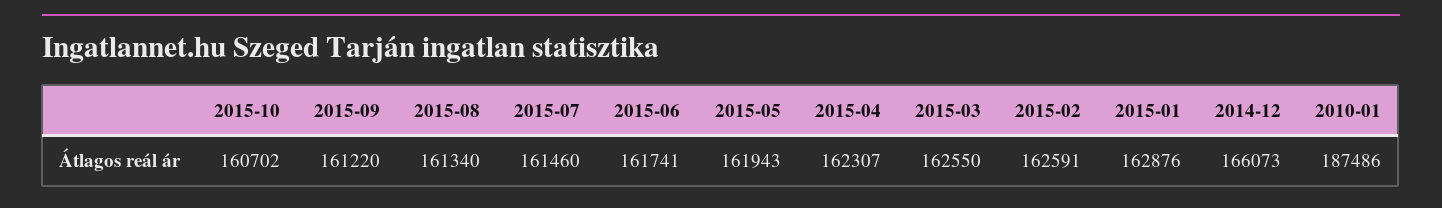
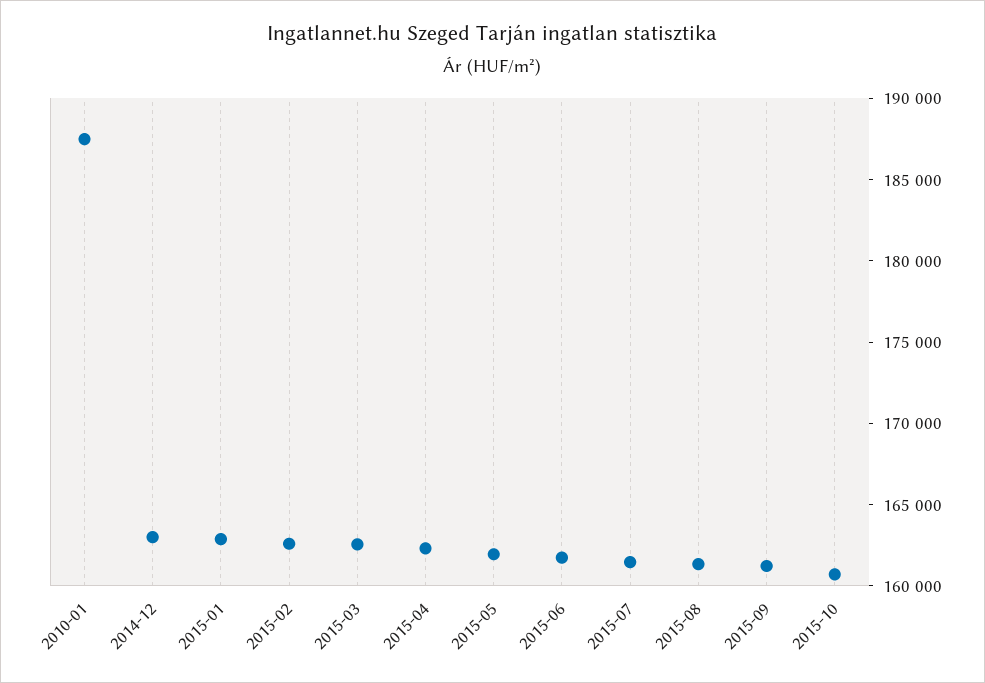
2014-12: 166073 -> 163000

